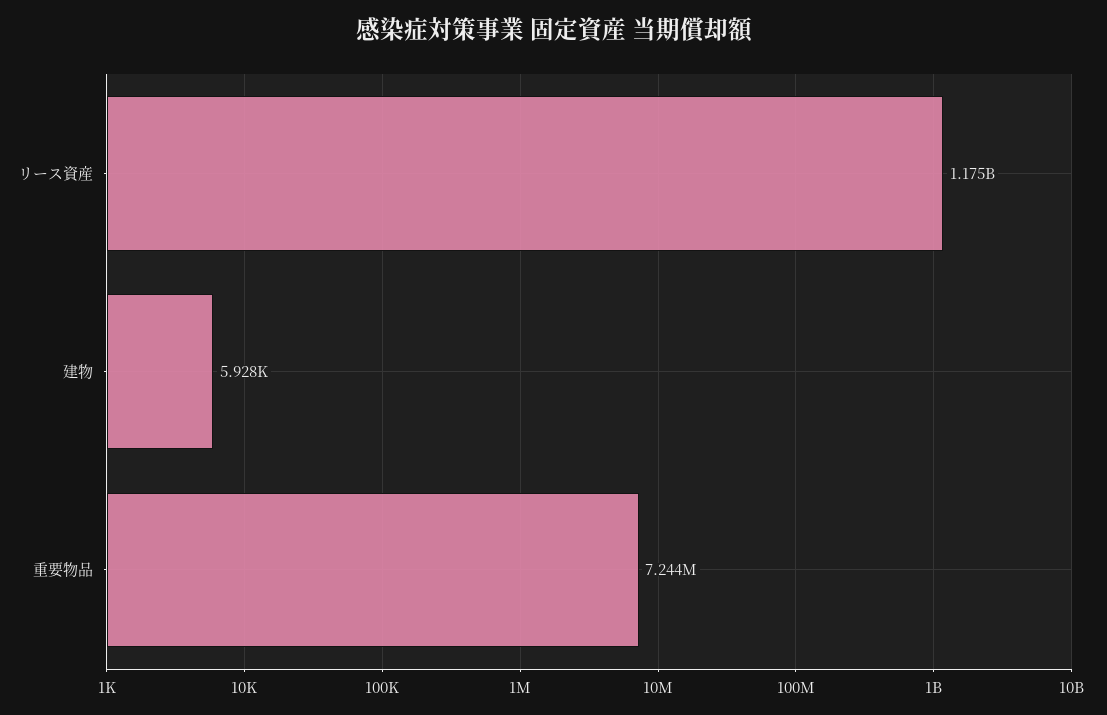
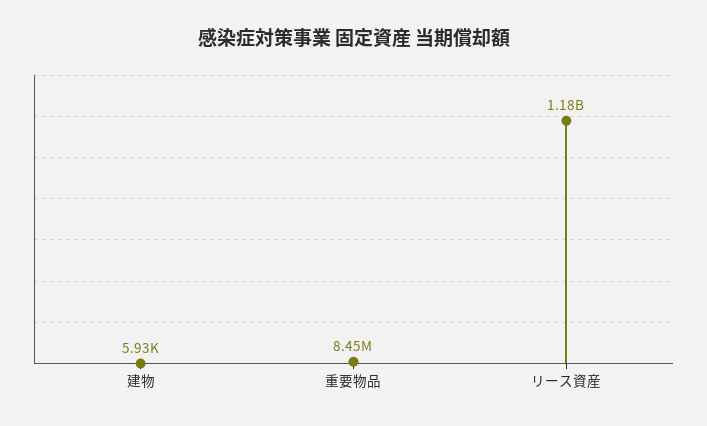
重要物品: 7244000 -> 8450000

